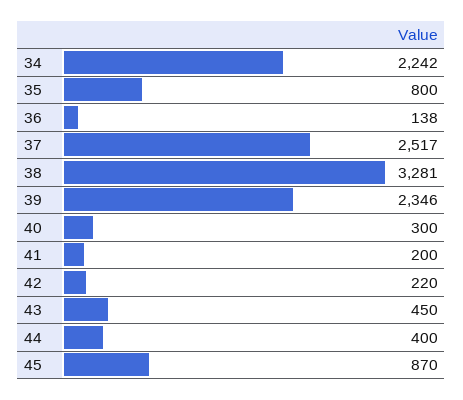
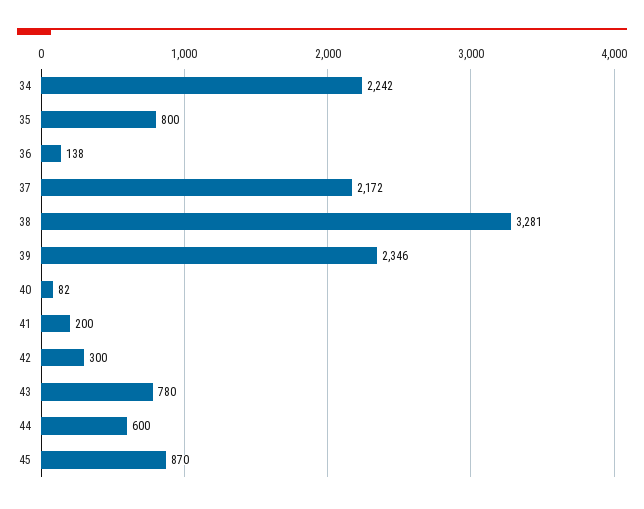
37: 2517 -> 2172
40: 300 -> 82
42: 220 -> 300
43: 450 -> 780
44: 400 -> 600

